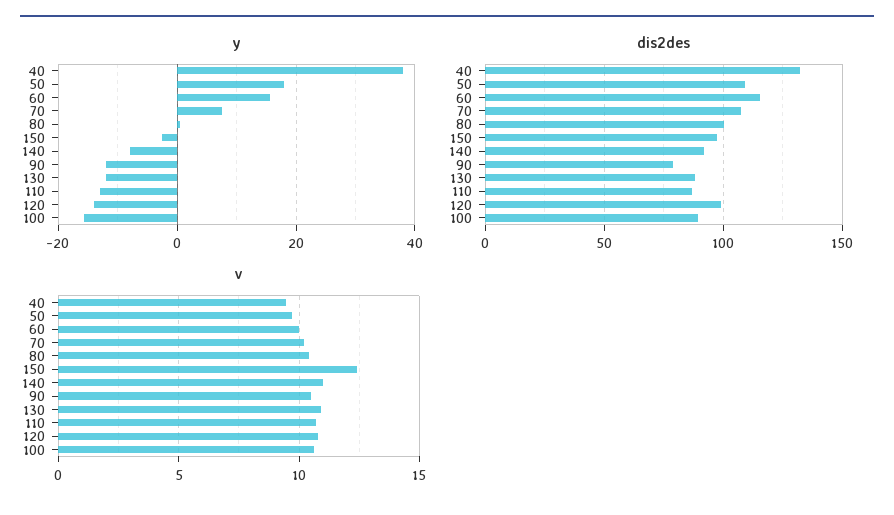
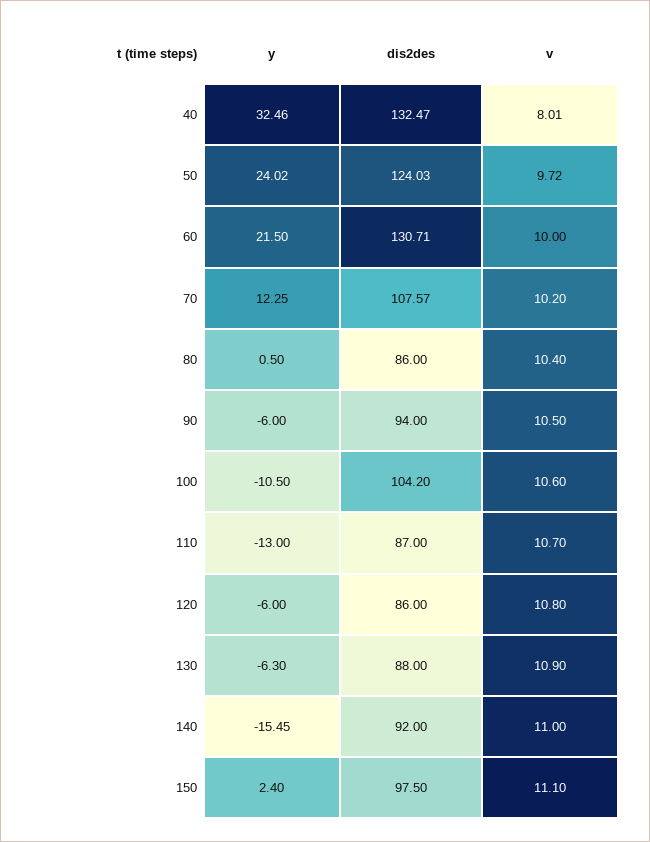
y, 40: 38 -> 32.46
y, 50: 18 -> 24.02
y, 60: 16 -> 21.5
y, 70: 8 -> 12.25
y, 150: -2 -> 2.4
y, 140: -8 -> -15.45
y, 90: -12 -> -6
y, 130: -12 -> -6.3
y, 120: -14 -> -6
y, 100: -16 -> -10.5
dis2des, 50: 110 -> 124.03
dis2des, 60: 115 -> 130.71
dis2des, 80: 100 -> 86
dis2des, 90: 80 -> 94
dis2des, 120: 100 -> 86
dis2des, 100: 90 -> 104.2
v, 40: 9.5 -> 8.01
v, 150: 12.5 -> 11.1

